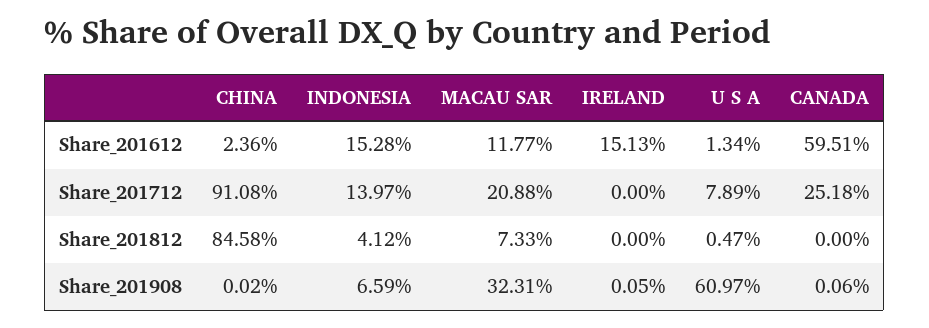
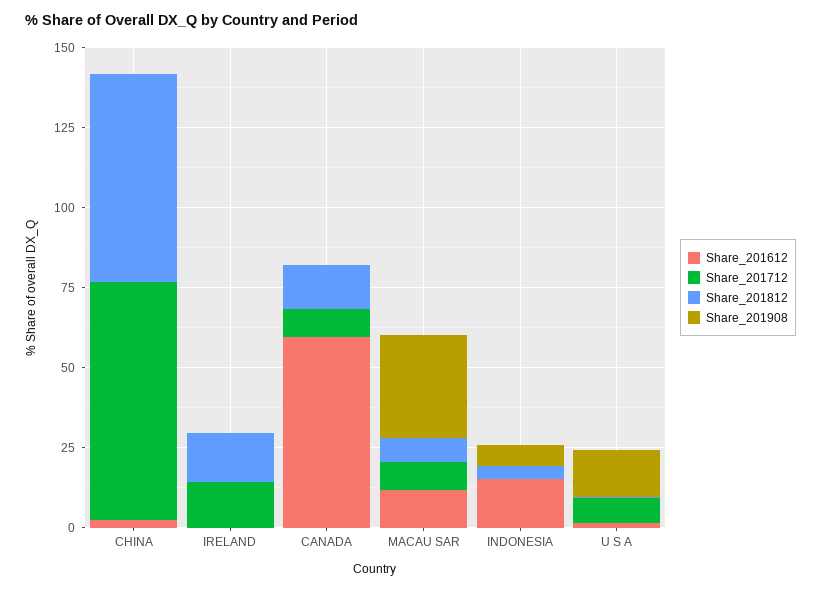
Share_201612, IRELAND: 15.13 -> 0
Share_201712, CHINA: 91.08 -> 75
Share_201712, INDONESIA: 13.97 -> 0
Share_201712, MACAU SAR: 20.88 -> 10
Share_201712, IRELAND: 0 -> 15
Share_201712, CANADA: 25.18 -> 10
Share_201812, CHINA: 84.58 -> 65
Share_201812, IRELAND: 0 -> 15
Share_201812, CANADA: 0 -> 15
Share_201908, U S A: 60.97 -> 15

